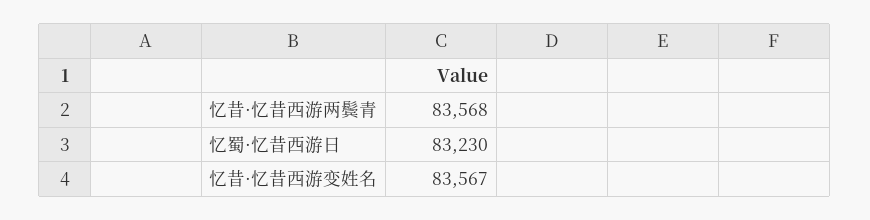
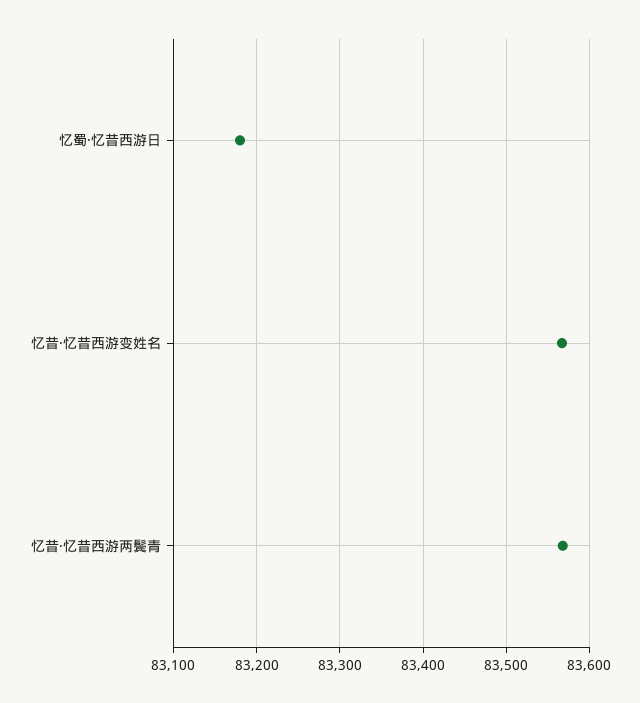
忆蜀·忆昔西游日: 83230 -> 83180

